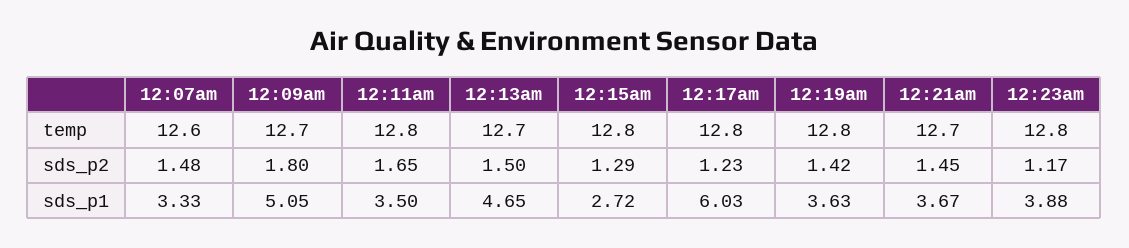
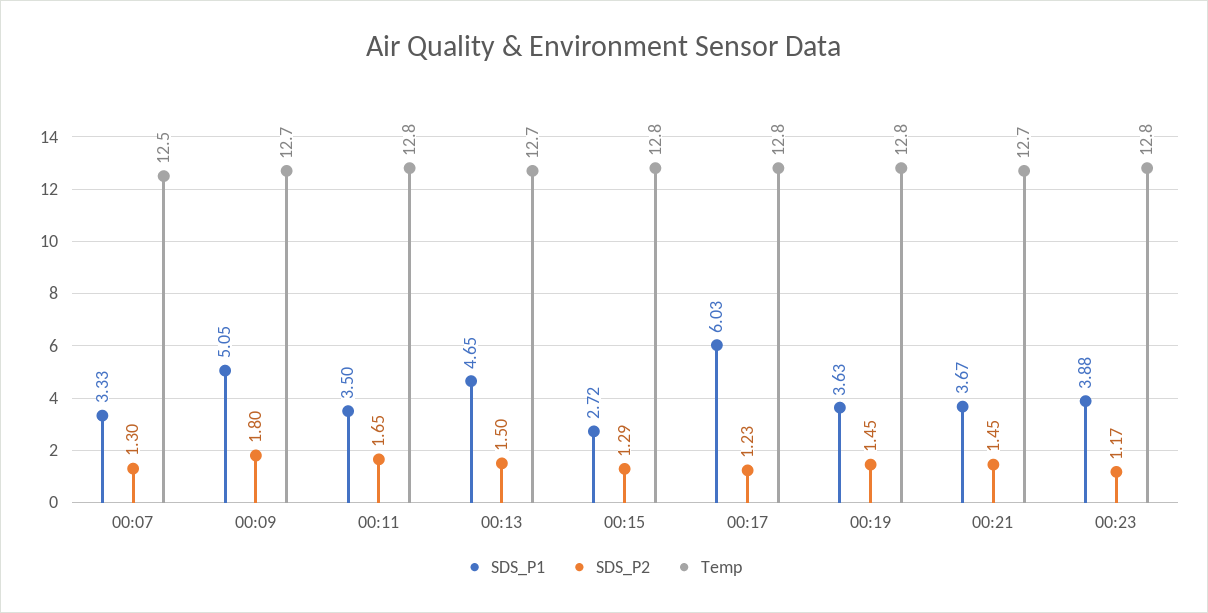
temp, 12:07am: 12.6 -> 12.5
sds_p2, 12:07am: 1.48 -> 1.3
sds_p2, 12:19am: 1.42 -> 1.45

